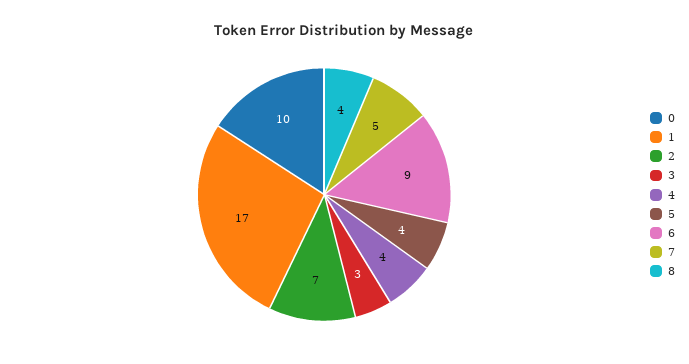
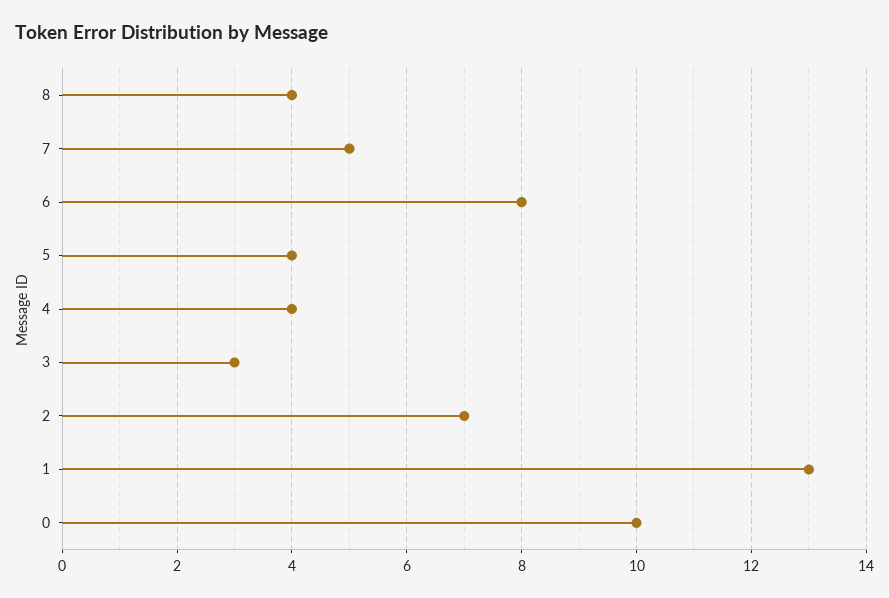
1: 17 -> 13
6: 9 -> 8

